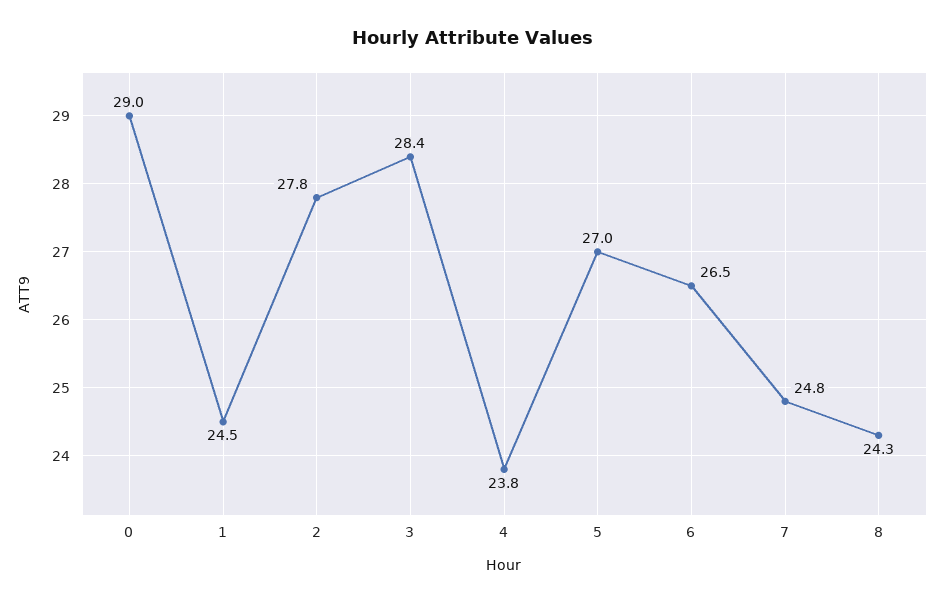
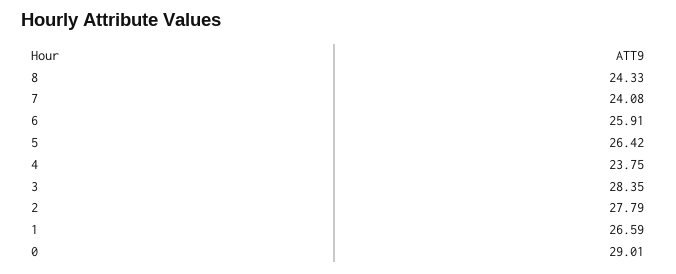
1: 24.5 -> 26.59
5: 27 -> 26.42
6: 26.5 -> 25.91
7: 24.8 -> 24.08

